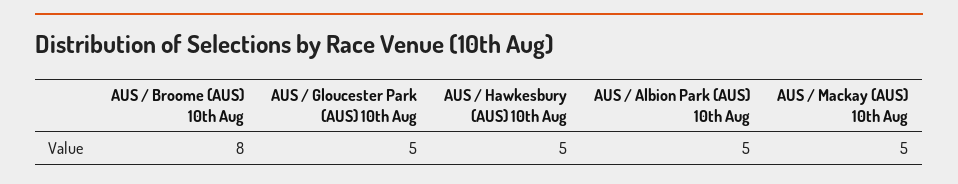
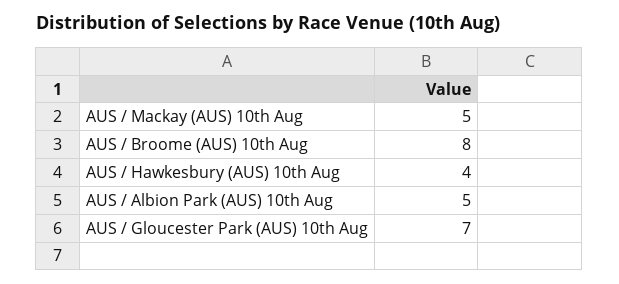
AUS / Gloucester Park (AUS) 10th Aug: 5 -> 7
AUS / Hawkesbury (AUS) 10th Aug: 5 -> 4

